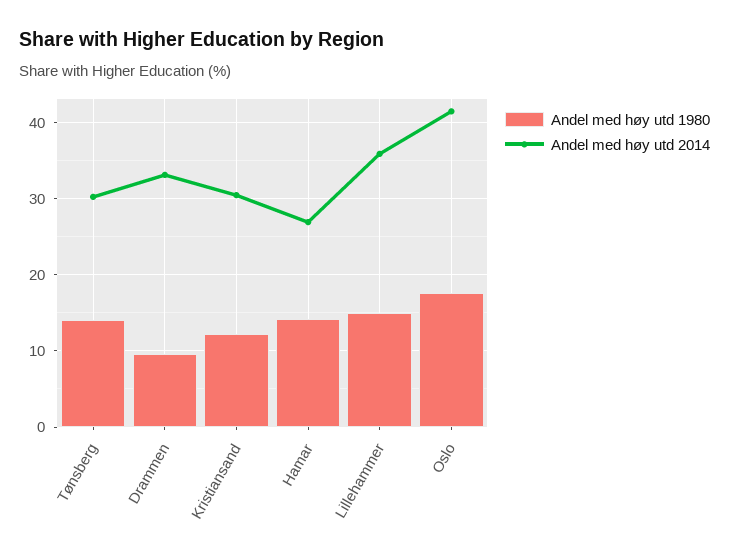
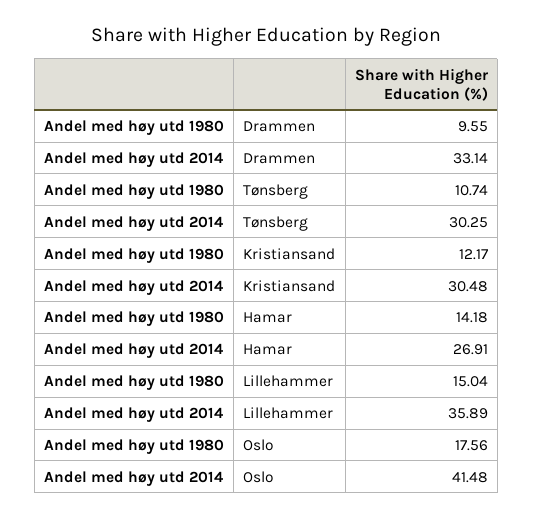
Andel med høy utd 1980, Tønsberg: 14 -> 10.74

